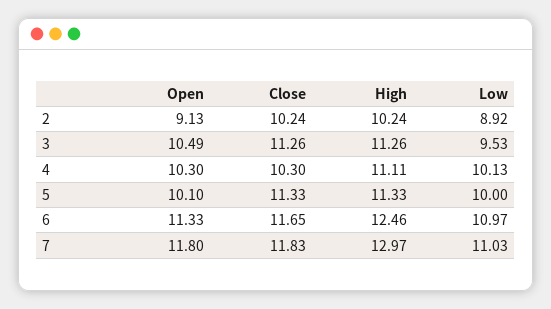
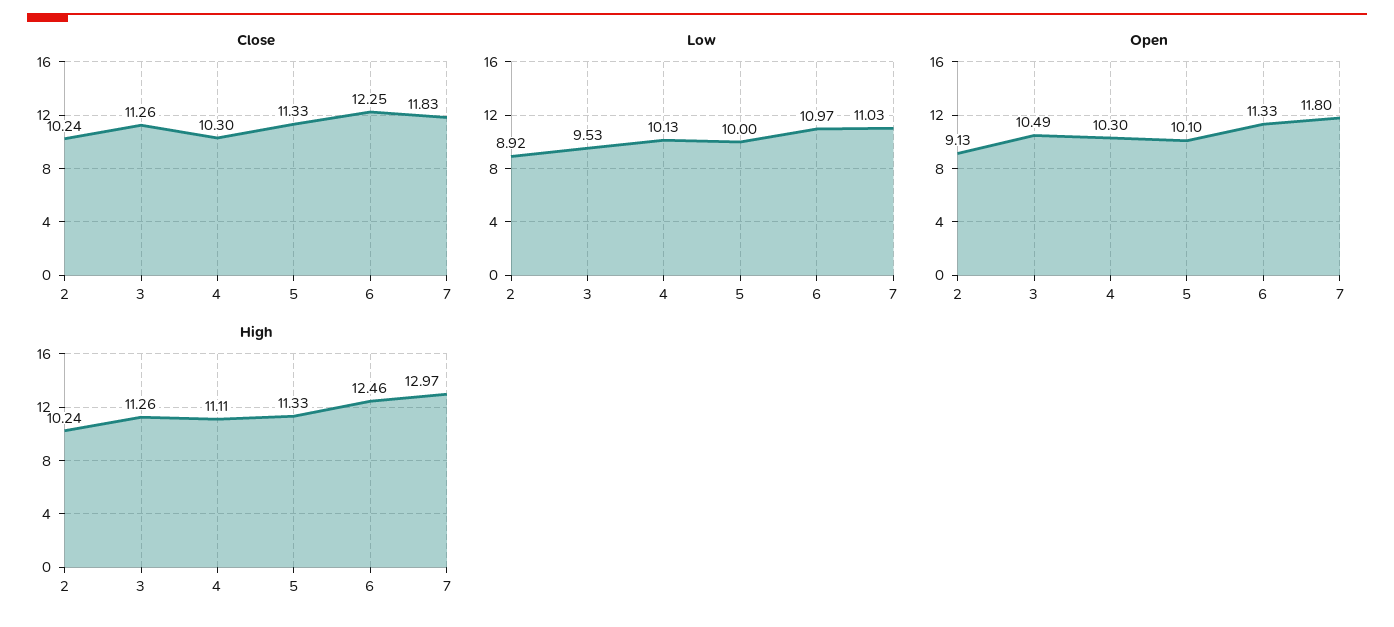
Close, 6: 11.65 -> 12.25

